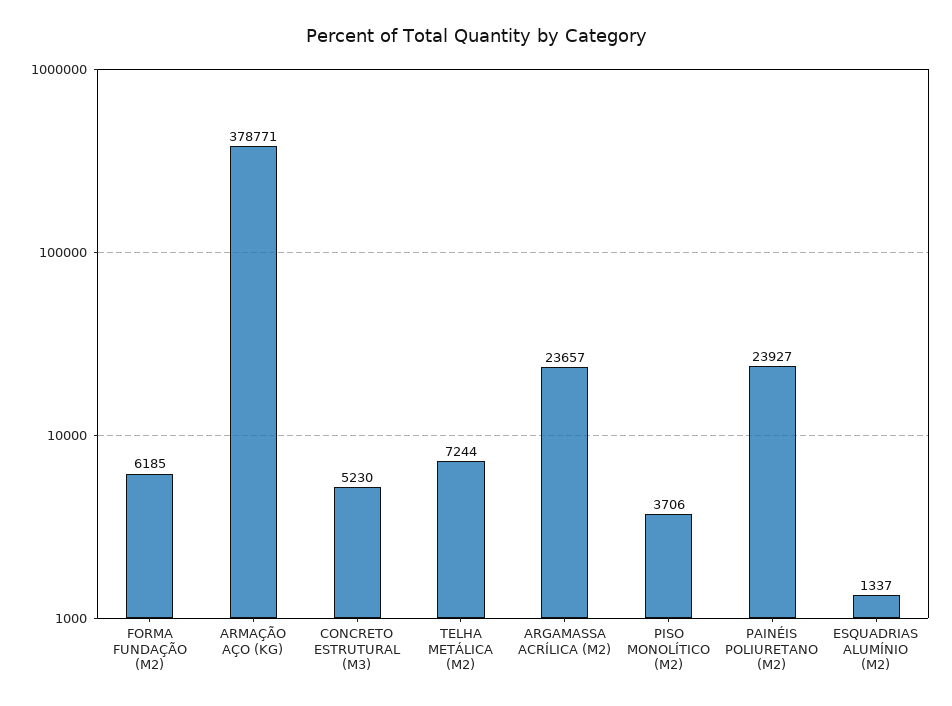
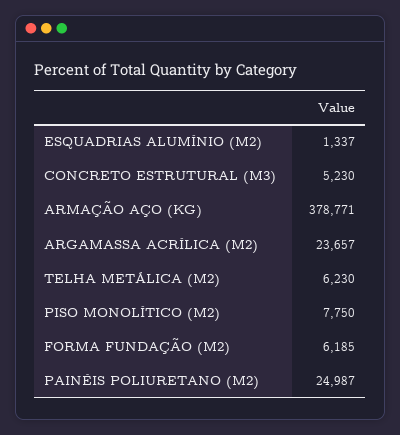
TELHA METÁLICA (M2): 7244 -> 6230
PISO MONOLÍTICO (M2): 3706 -> 7750
PAINÉIS POLIURETANO (M2): 23927 -> 24987

